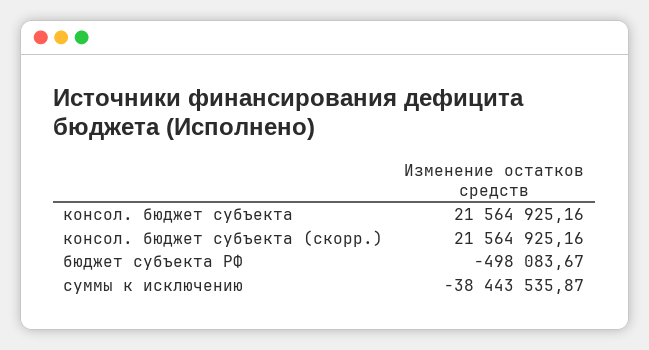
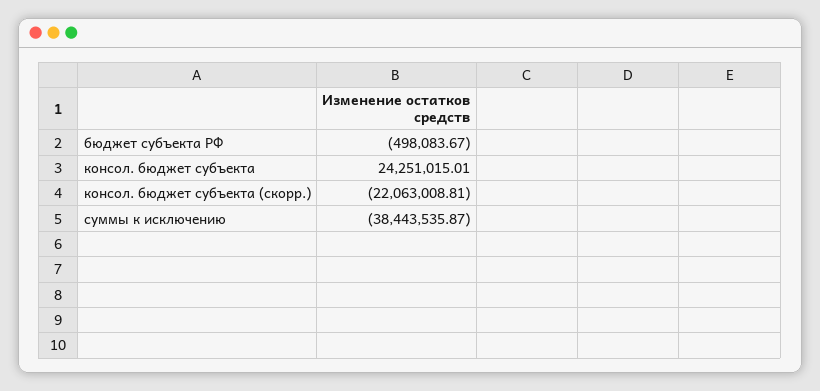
консол. бюджет субъекта: 21564925.16 -> 24251015.01
консол. бюджет субъекта (скорр.): 21564925.16 -> -22063008.81

